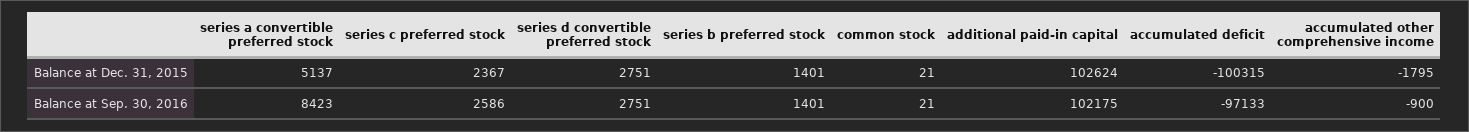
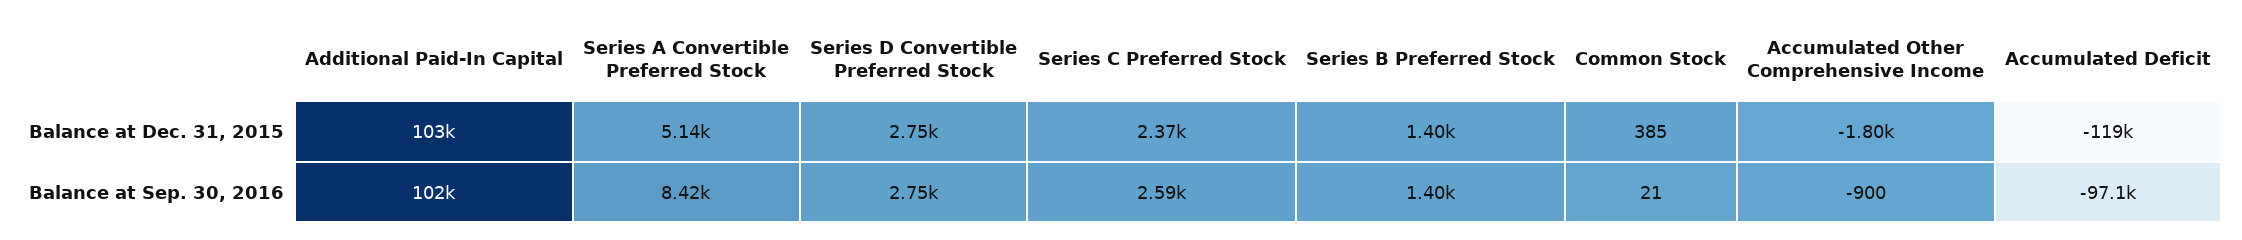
common stock, Balance at Dec. 31, 2015: 21 -> 385
accumulated deficit, Balance at Dec. 31, 2015: -100315 -> -119000

